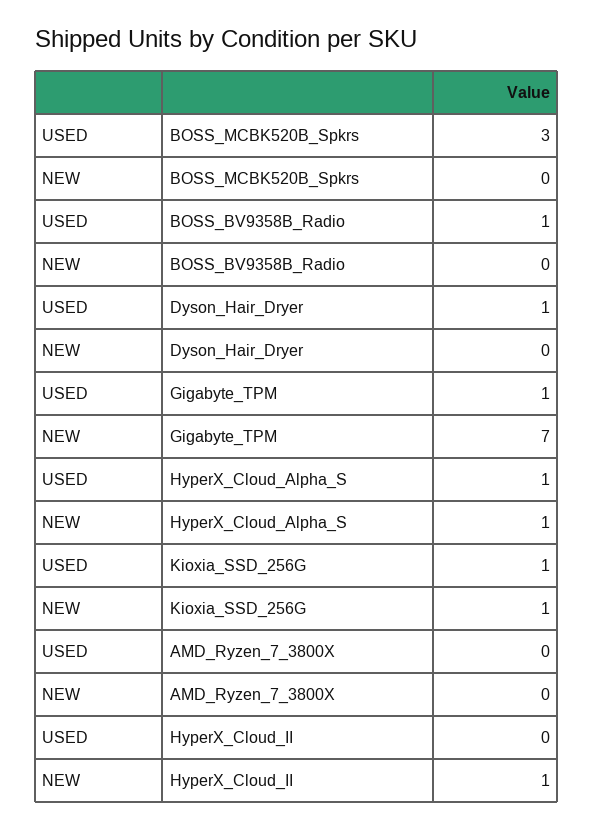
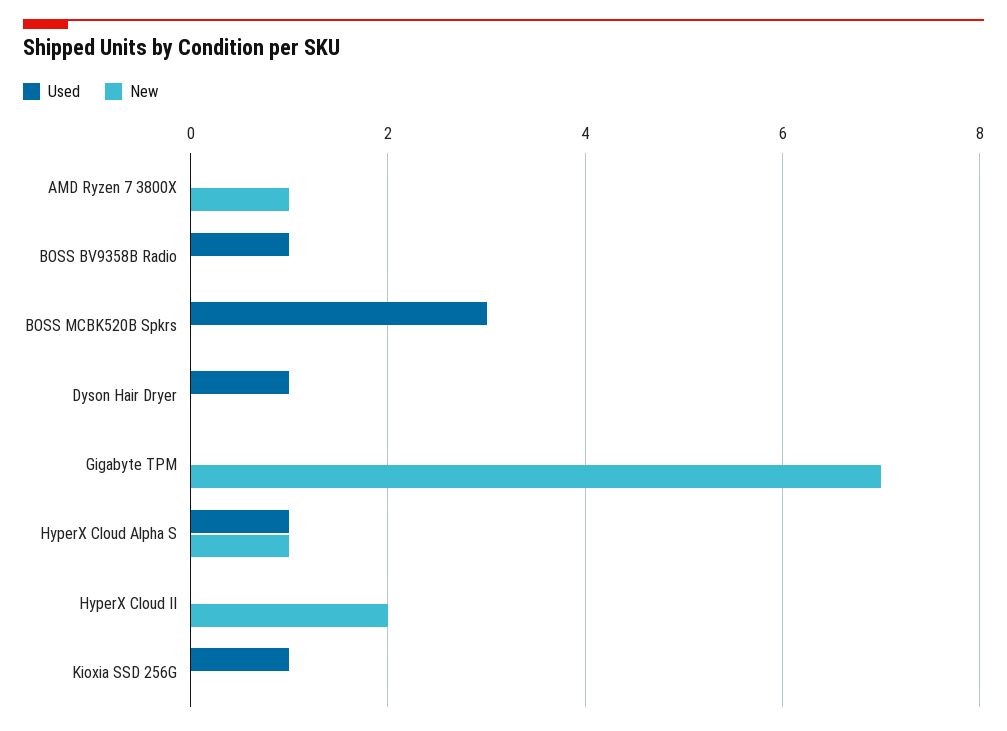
USED, Gigabyte_TPM: 1 -> 0
NEW, Kioxia_SSD_256G: 1 -> 0
NEW, AMD_Ryzen_7_3800X: 0 -> 1
NEW, HyperX_Cloud_II: 1 -> 2

